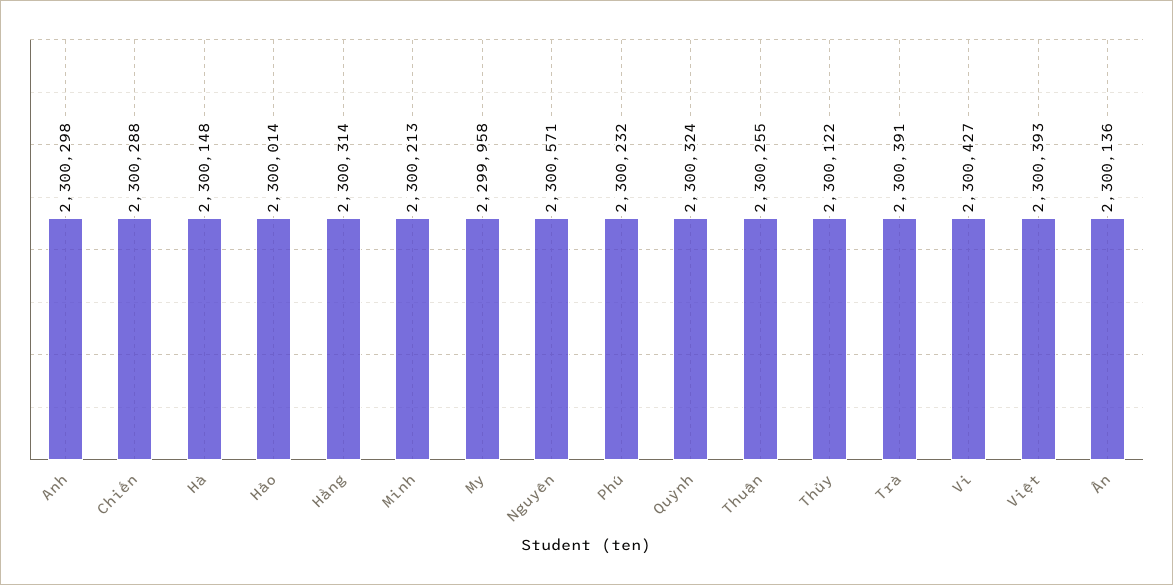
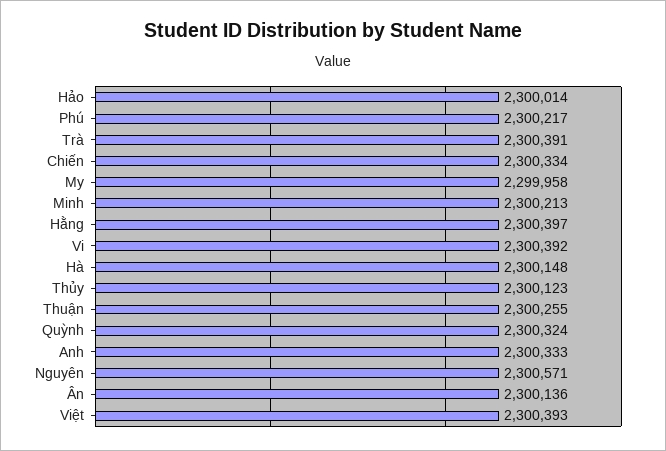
Anh: 2300298 -> 2300333
Chiến: 2300288 -> 2300334
Hằng: 2300314 -> 2300397
Phú: 2300232 -> 2300217
Thủy: 2300122 -> 2300123
Vi: 2300427 -> 2300392

